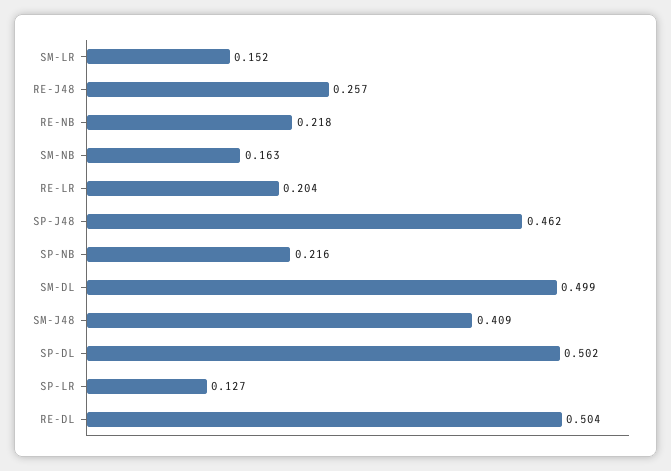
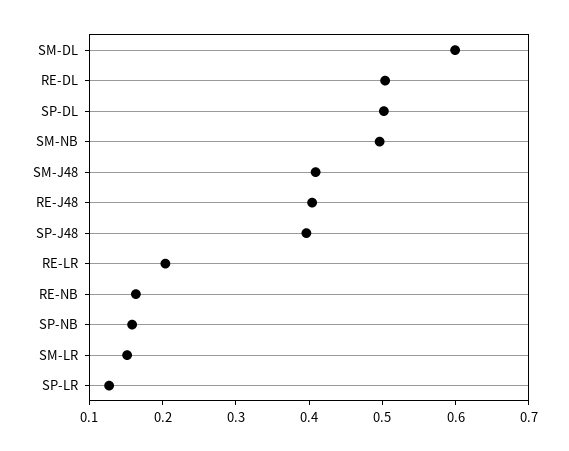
RE-J48: 0.257 -> 0.4
RE-NB: 0.218 -> 0.16
SM-NB: 0.163 -> 0.5
SP-J48: 0.462 -> 0.4
SP-NB: 0.216 -> 0.16
SM-DL: 0.499 -> 0.6

